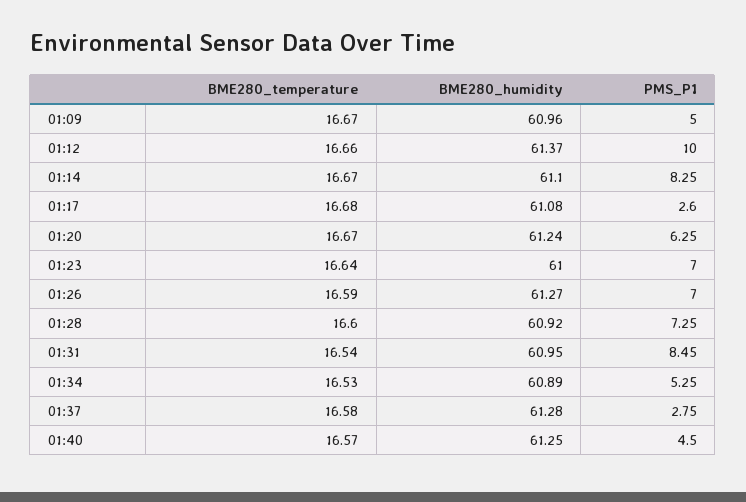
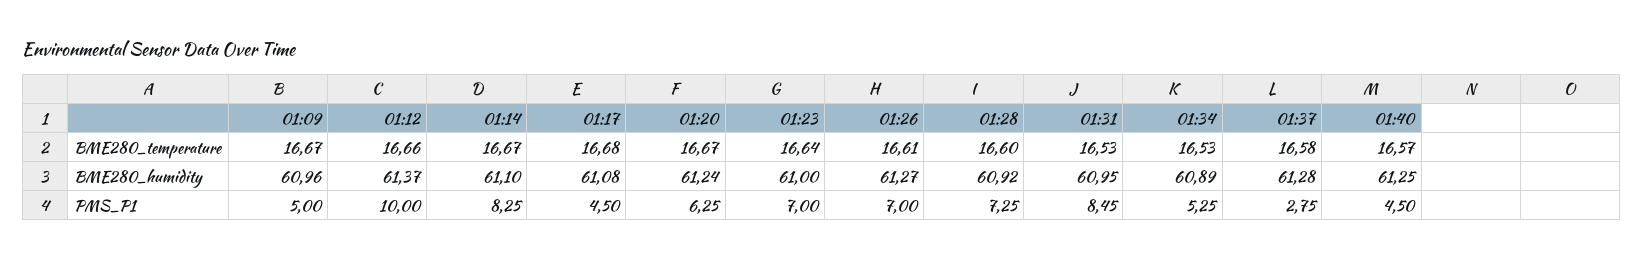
PMS_P1, 01:17: 2.6 -> 4.5
BME280_temperature, 01:26: 16.59 -> 16.61
BME280_temperature, 01:31: 16.54 -> 16.53

